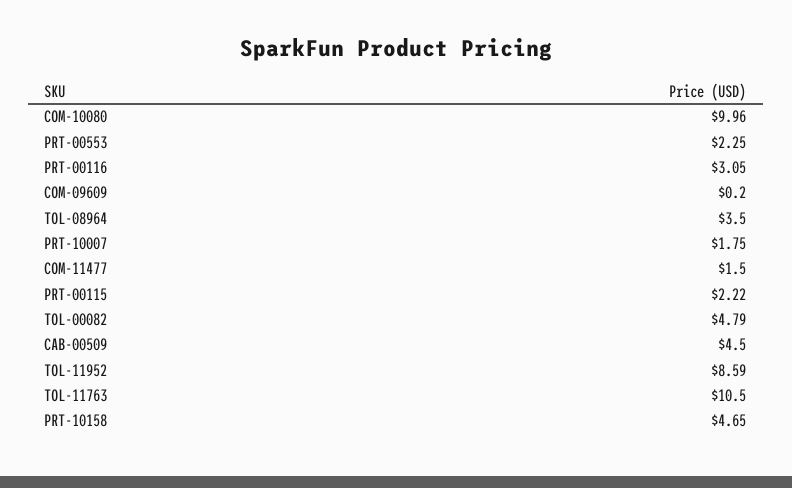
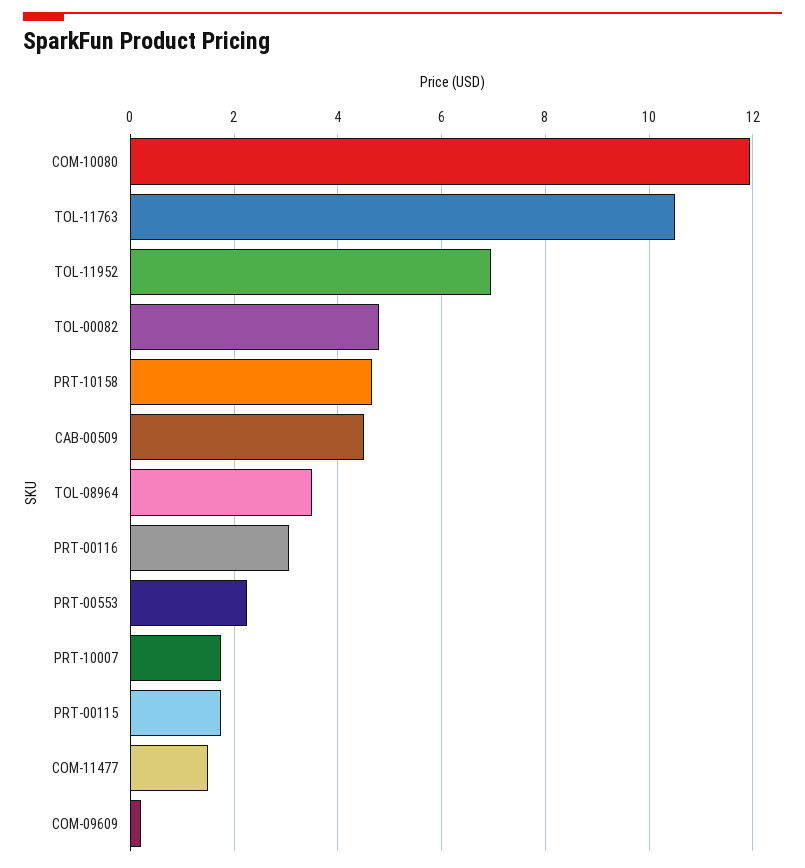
COM-10080: 9.96 -> 12
PRT-00115: 2.22 -> 1.8
TOL-11952: 8.59 -> 7

